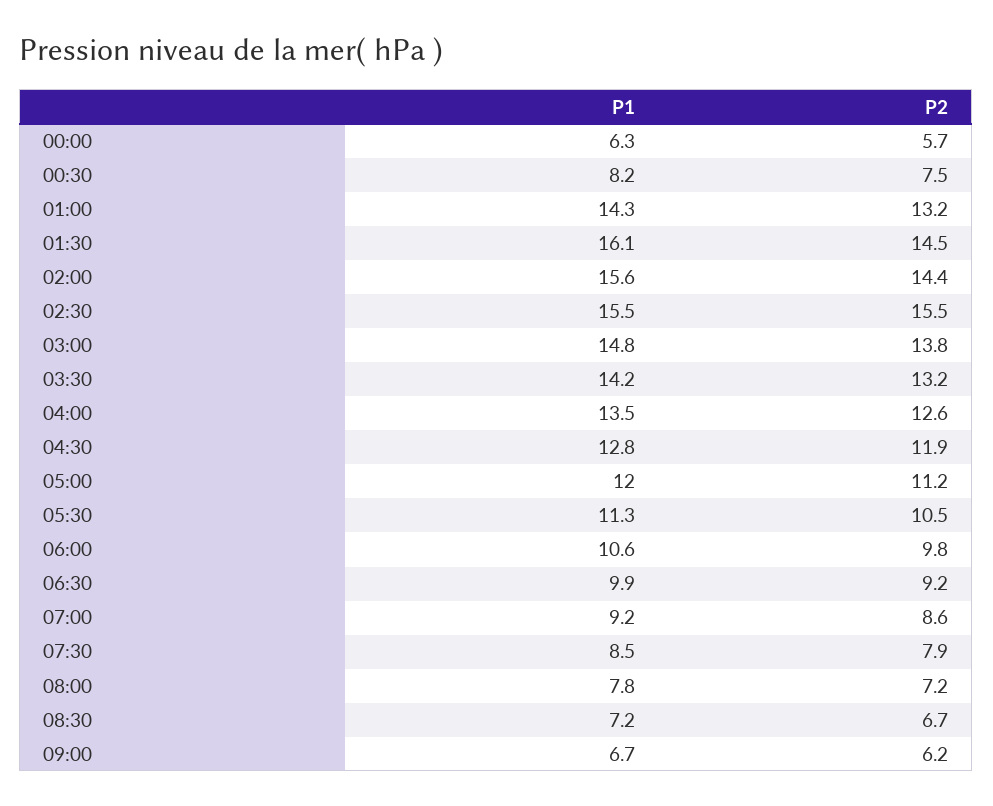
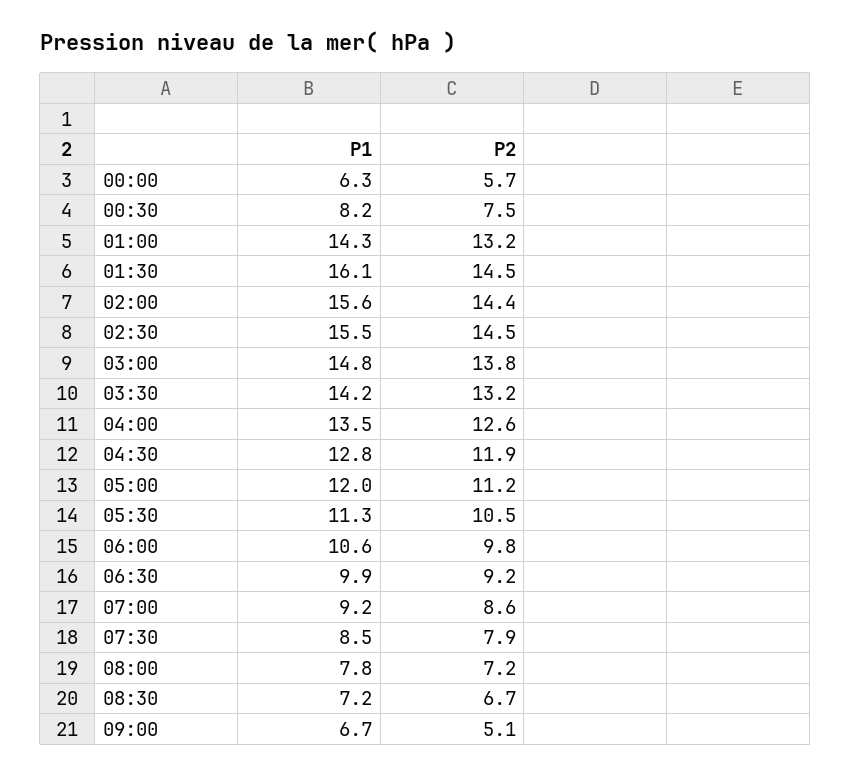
P2, 02:30: 15.5 -> 14.5
P2, 09:00: 6.2 -> 5.1

